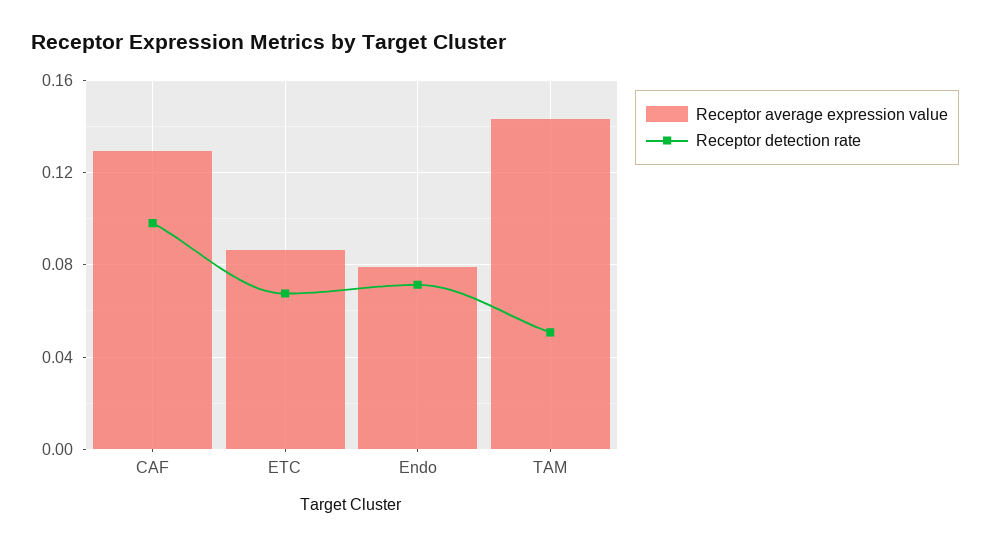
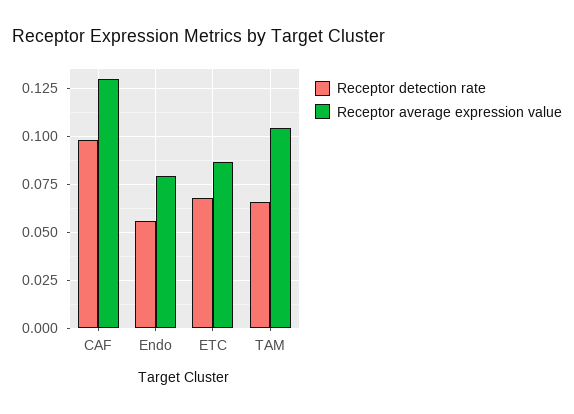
Receptor detection rate, Endo: 0.07 -> 0.055
Receptor average expression value, TAM: 0.145 -> 0.105
Receptor detection rate, TAM: 0.05 -> 0.065

